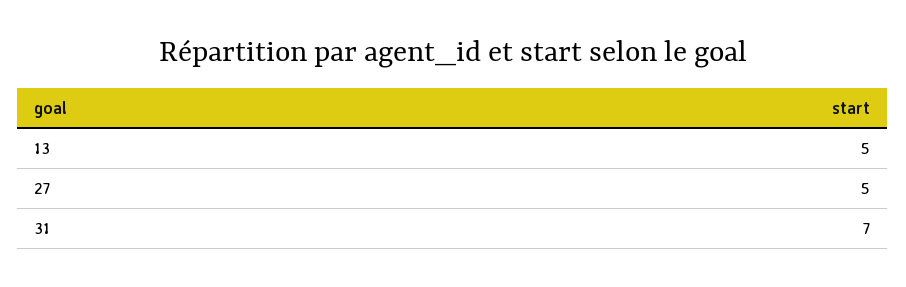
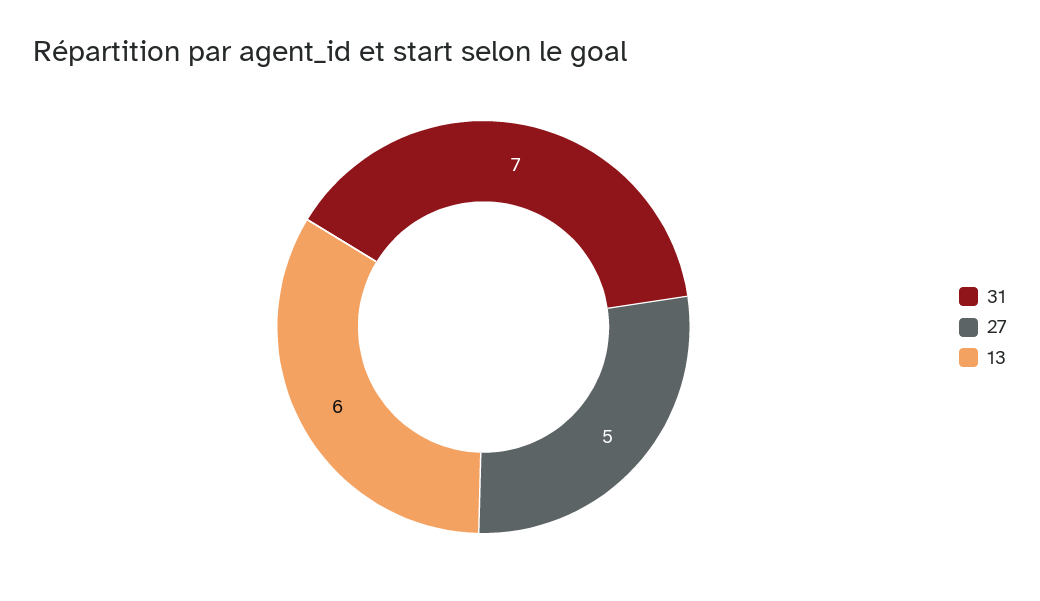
13: 5 -> 6

